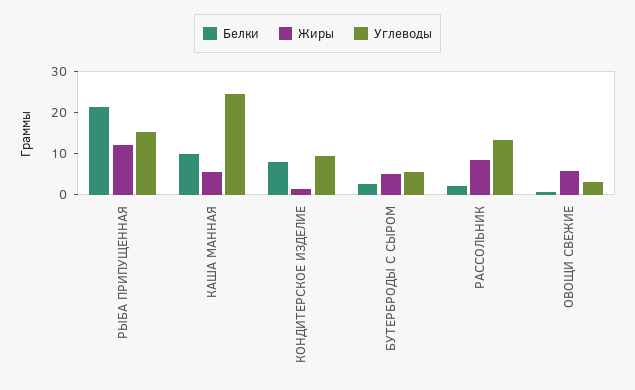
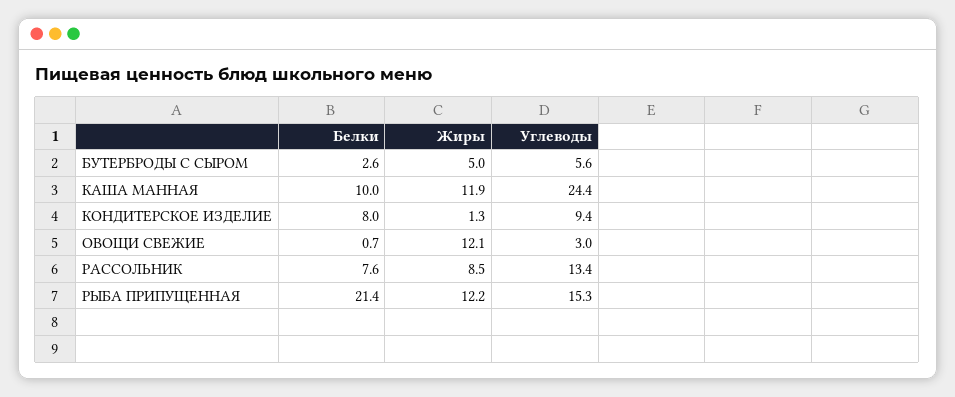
Жиры, КАША МАННАЯ: 6 -> 11.9
Белки, РАССОЛЬНИК: 2 -> 7.6
Жиры, ОВОЩИ СВЕЖИЕ: 6 -> 12.1

